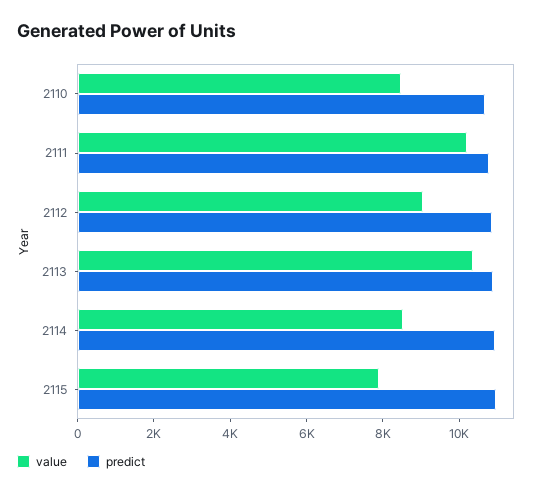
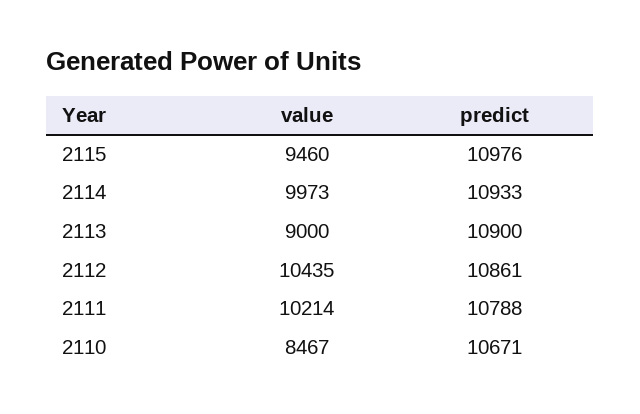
value, 2112: 9000 -> 10435
value, 2113: 10500 -> 9000
value, 2114: 8500 -> 9973
value, 2115: 8000 -> 9460

